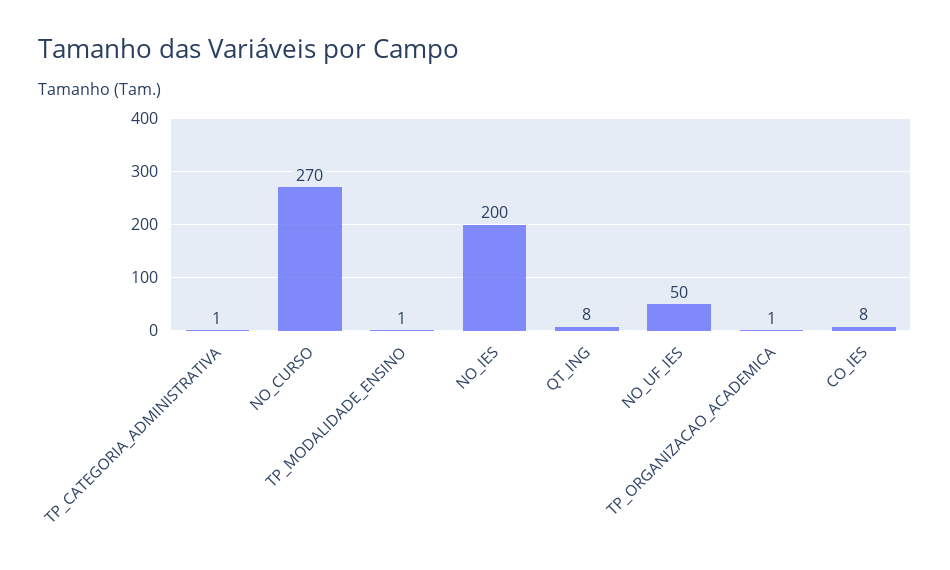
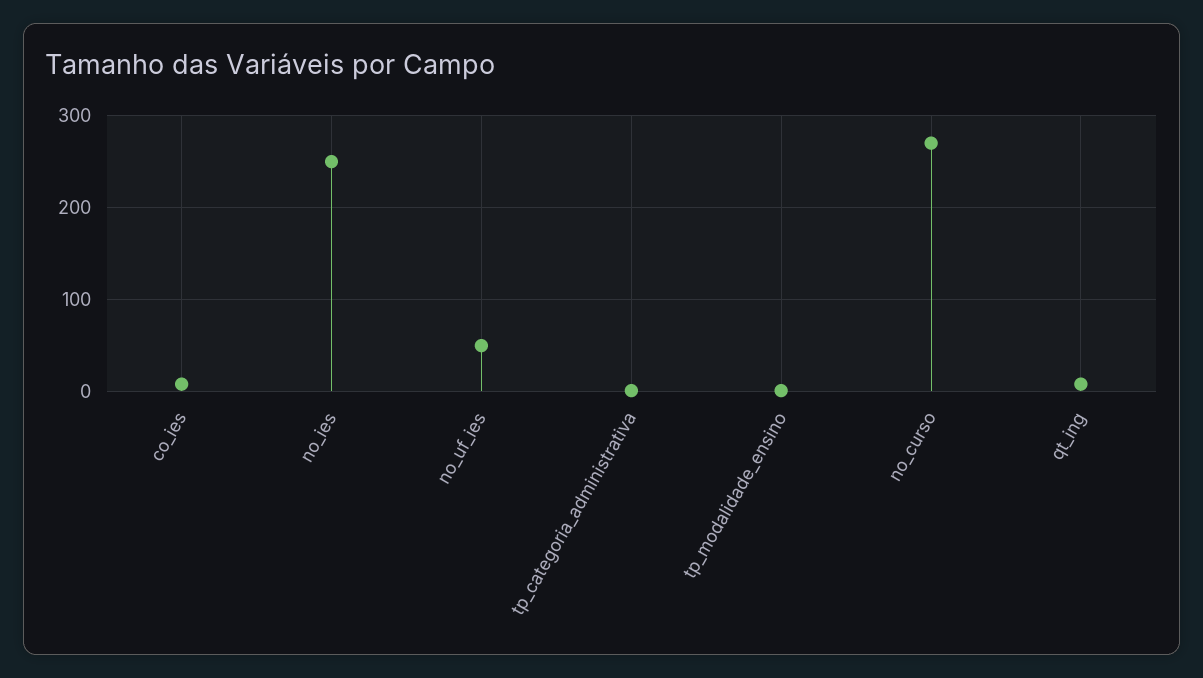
NO_IES: 200 -> 250
TP_ORGANIZACAO_ACADEMICA: 1 -> none

